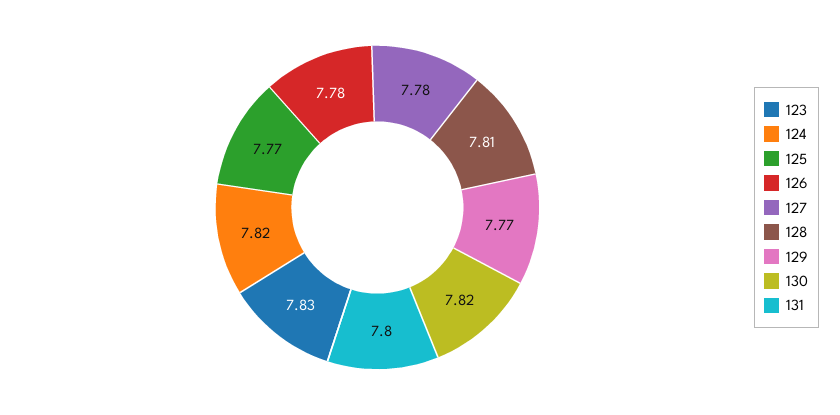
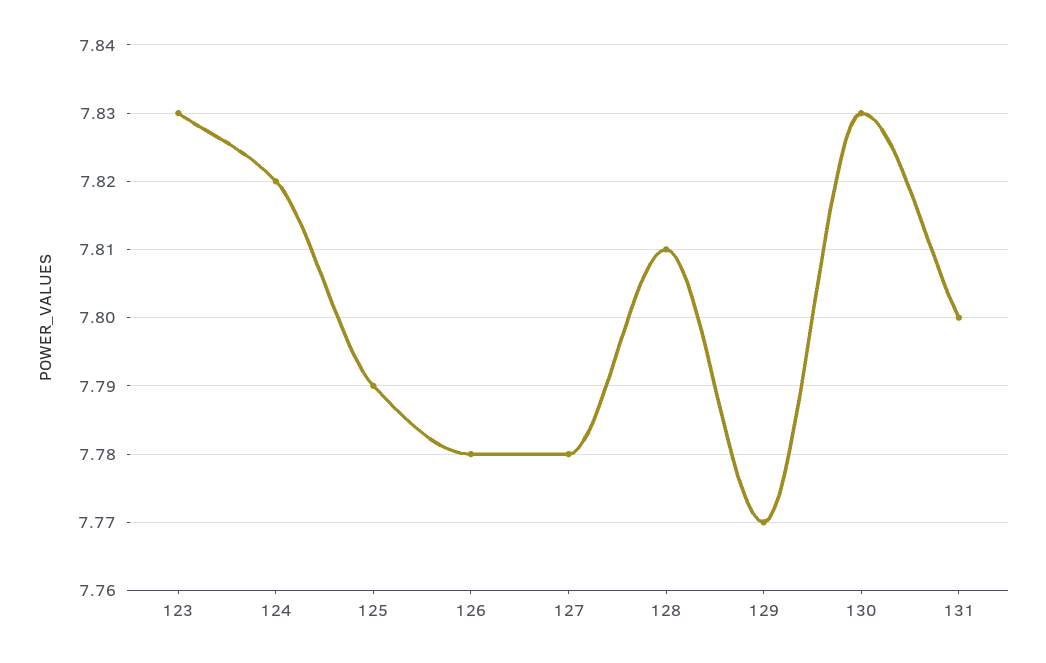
125: 7.77 -> 7.79
130: 7.82 -> 7.83

